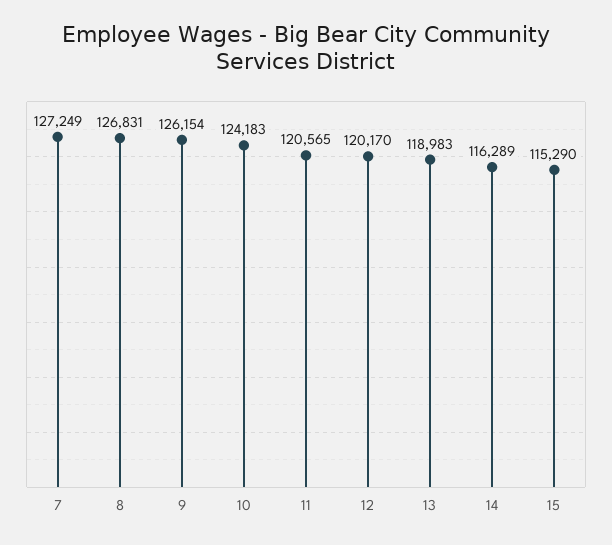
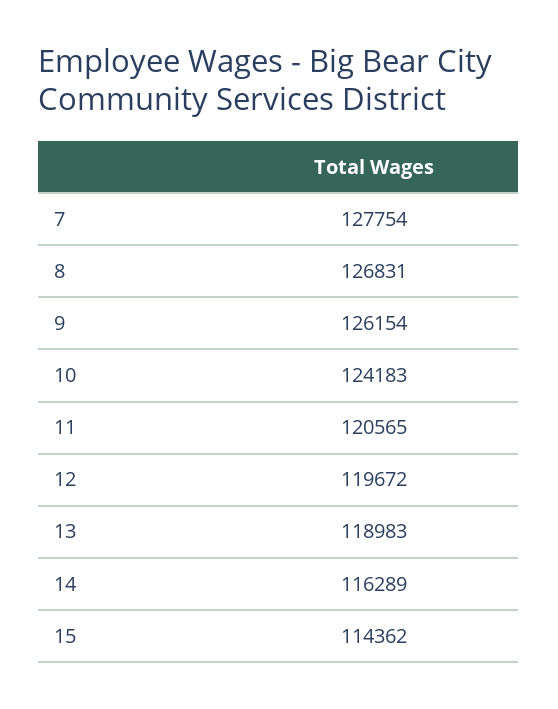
7: 127249 -> 127754
12: 120170 -> 119672
15: 115290 -> 114362

